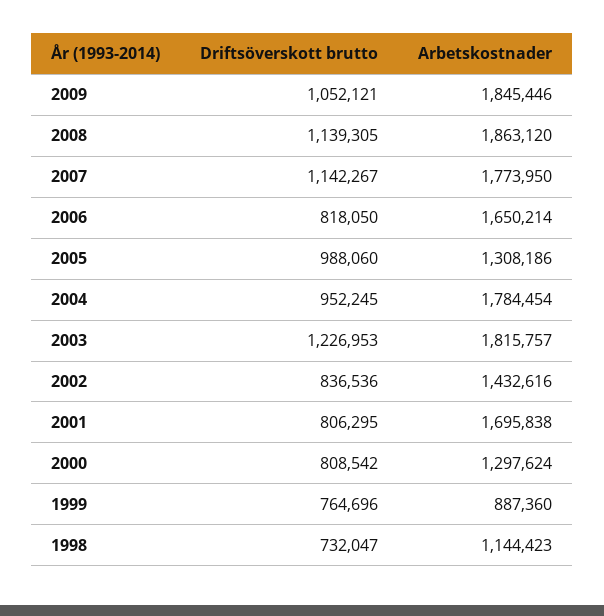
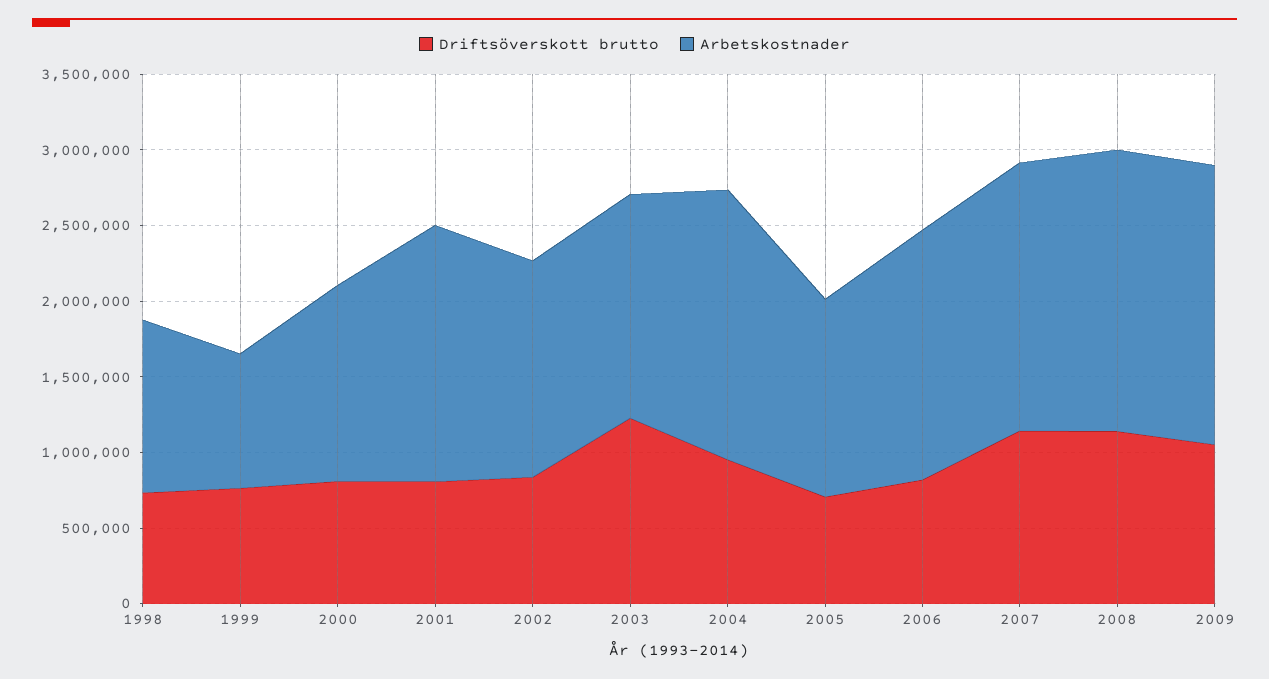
Driftsöverskott brutto, 2005: 988060 -> 700000
Arbetskostnader, 2003: 1815757 -> 1500000

